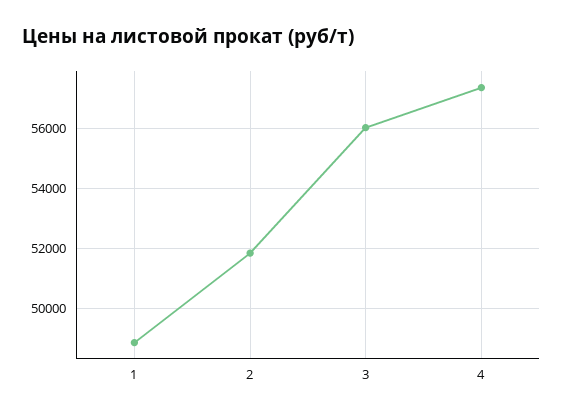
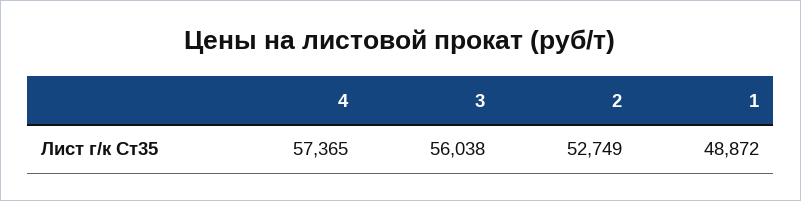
2: 51800 -> 52749

